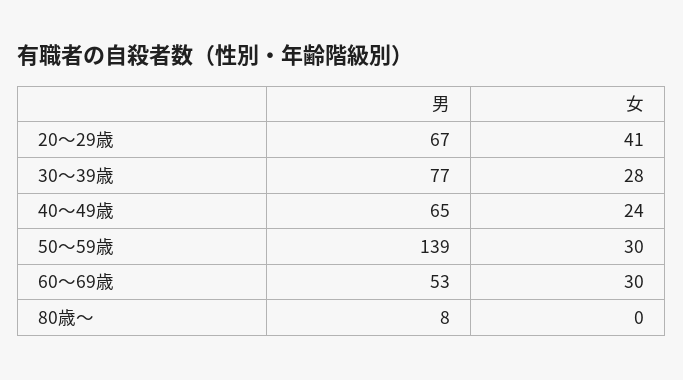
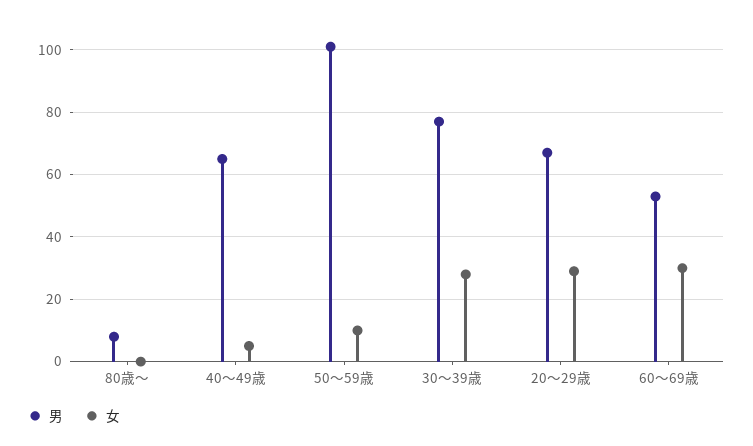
女, 20～29歳: 41 -> 30
女, 40～49歳: 24 -> 5
男, 50～59歳: 139 -> 100
女, 50～59歳: 30 -> 10

